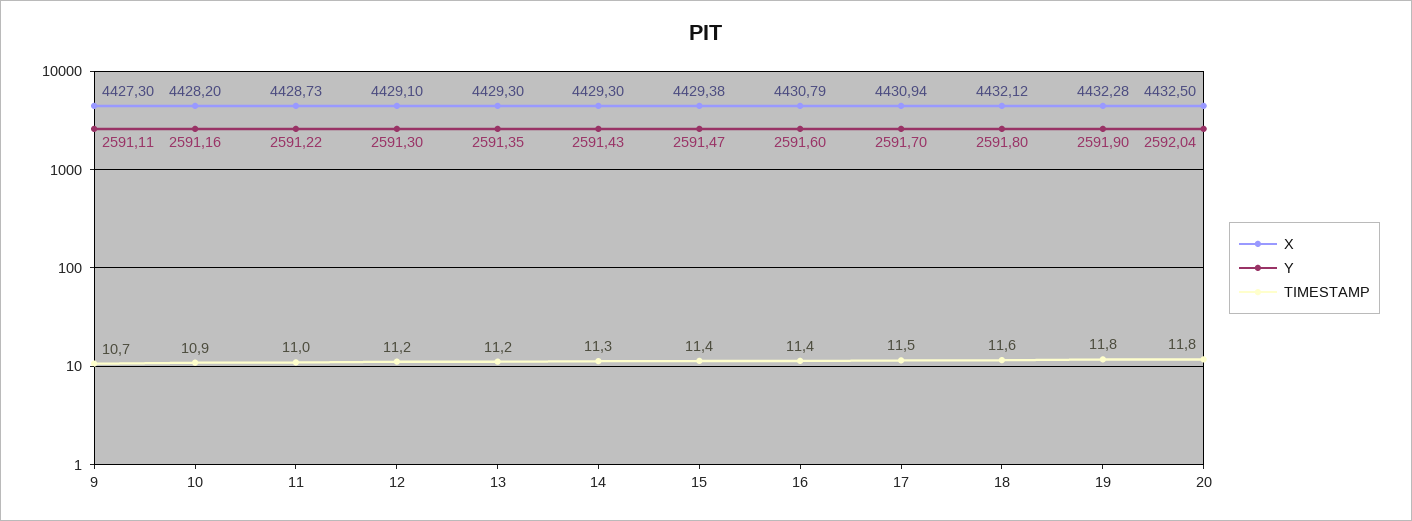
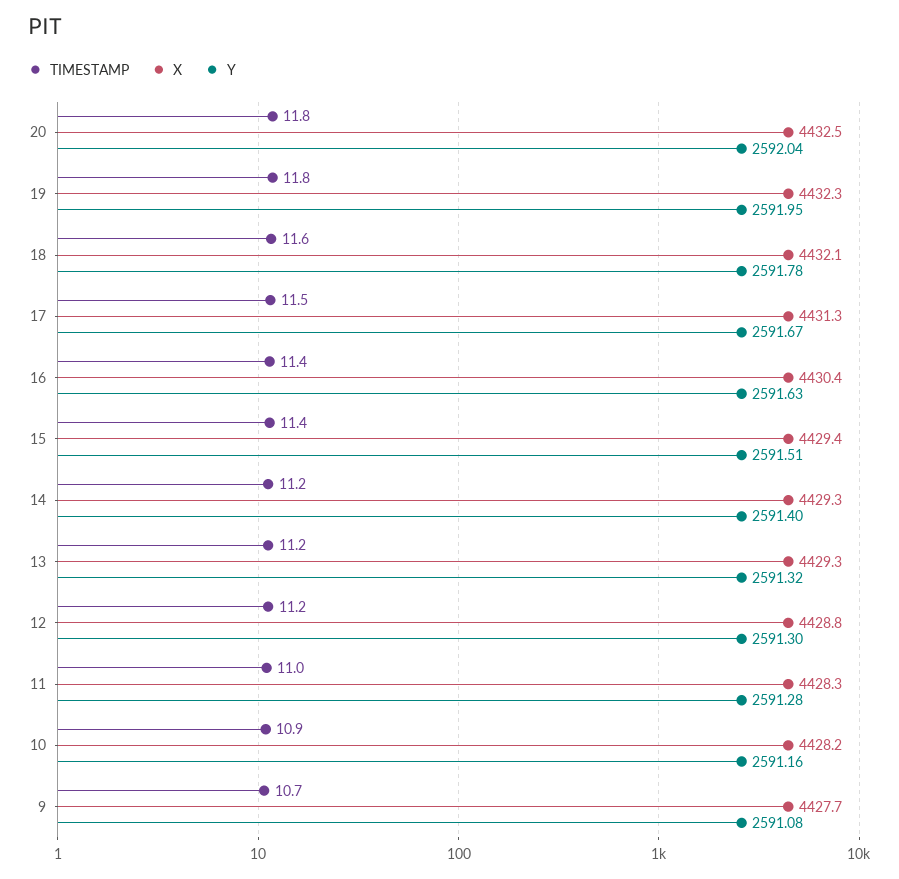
X, 9: 4427.3 -> 4427.7
Y, 9: 2591.11 -> 2591.08
X, 11: 4428.73 -> 4428.3
Y, 11: 2591.22 -> 2591.28
X, 12: 4429.1 -> 4428.8
Y, 13: 2591.35 -> 2591.32
Y, 14: 2591.43 -> 2591.4
TIMESTAMP, 14: 11.3 -> 11.2
Y, 15: 2591.47 -> 2591.51
X, 16: 4430.79 -> 4430.4
Y, 16: 2591.6 -> 2591.63
X, 17: 4430.94 -> 4431.3
Y, 17: 2591.7 -> 2591.67
Y, 18: 2591.8 -> 2591.78
Y, 19: 2591.9 -> 2591.95

